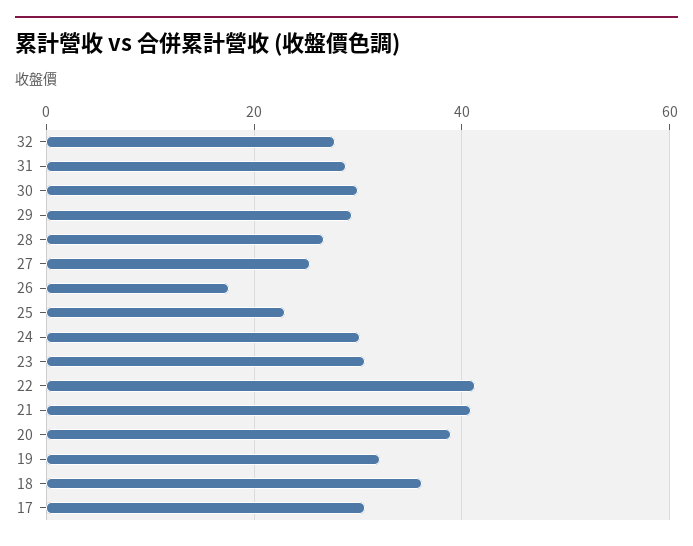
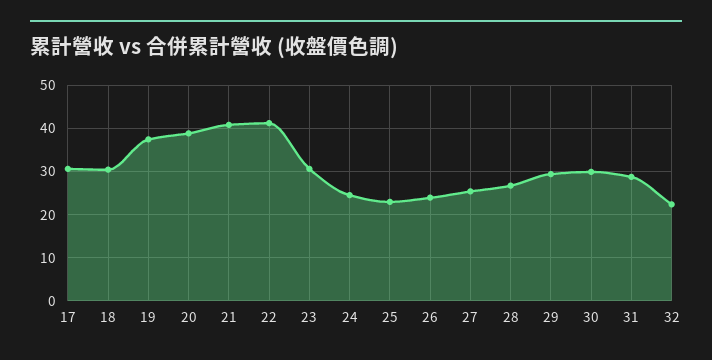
32: 28 -> 22
26: 18 -> 24
24: 30 -> 24
19: 32 -> 38
18: 36 -> 30

